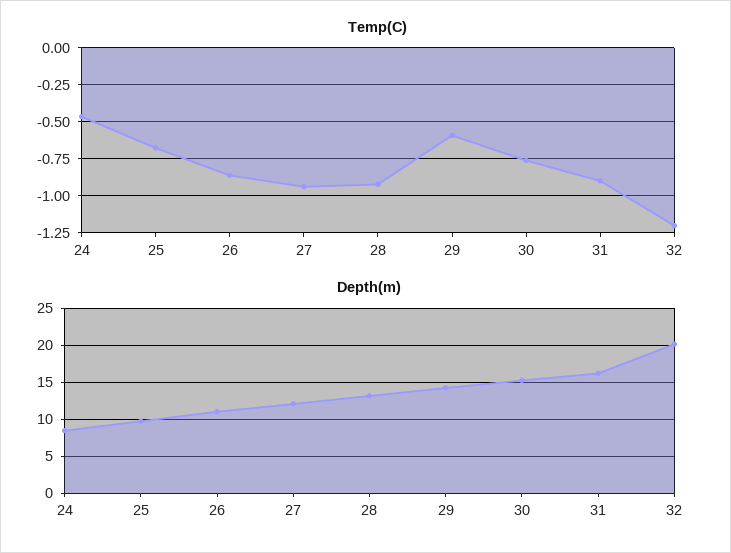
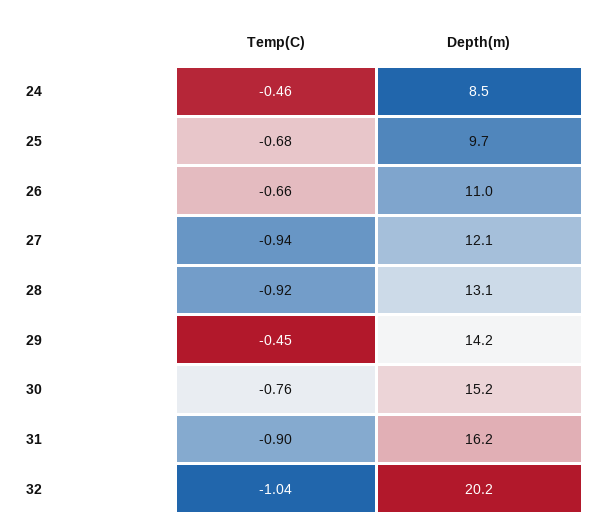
Temp(C), 26: -0.85 -> -0.66
Temp(C), 29: -0.6 -> -0.45
Temp(C), 32: -1.2 -> -1.04

